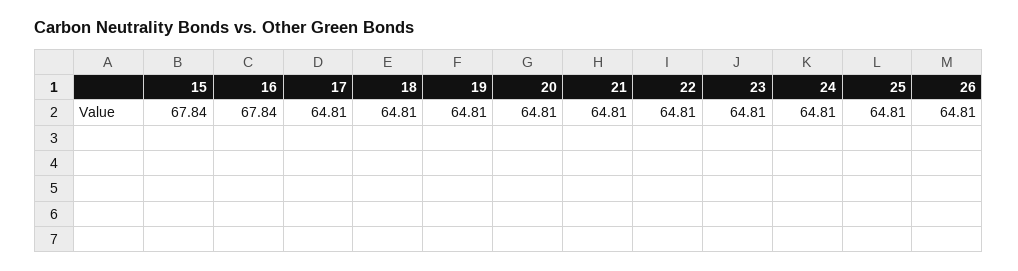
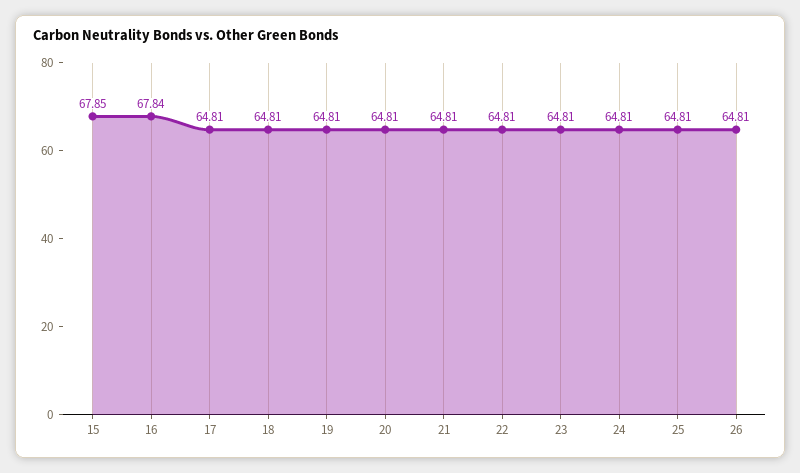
15: 67.84 -> 67.85

